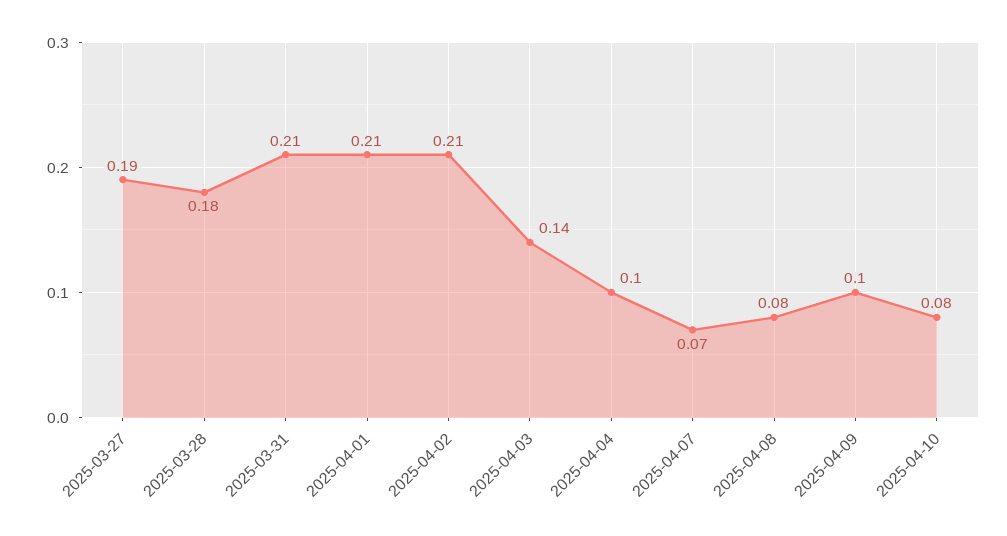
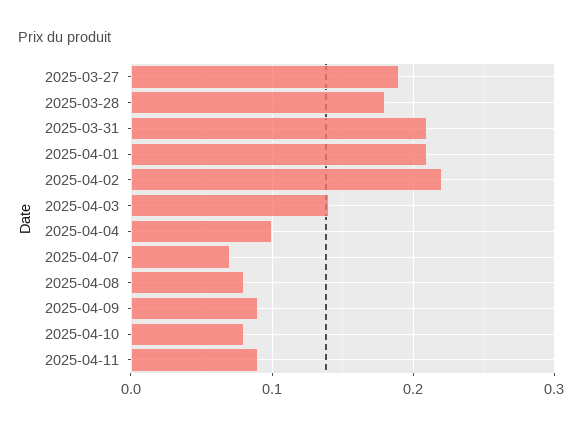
2025-04-02: 0.21 -> 0.22
2025-04-09: 0.1 -> 0.09
2025-04-11: none -> 0.09

